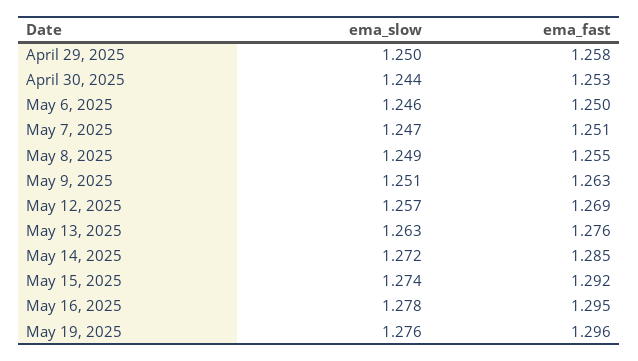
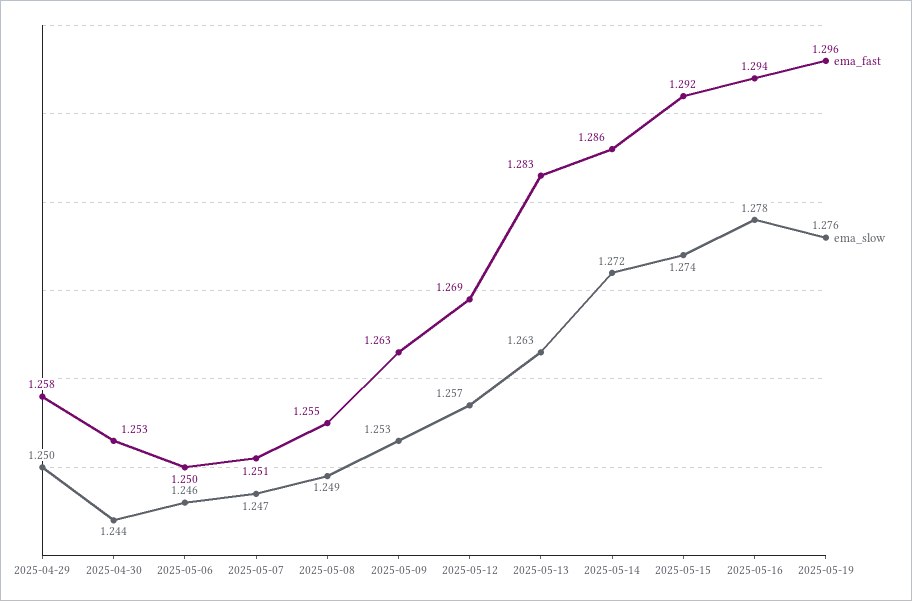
ema_slow, May 9, 2025: 1.251 -> 1.253
ema_fast, May 13, 2025: 1.276 -> 1.283
ema_fast, May 14, 2025: 1.285 -> 1.286
ema_fast, May 16, 2025: 1.295 -> 1.294

